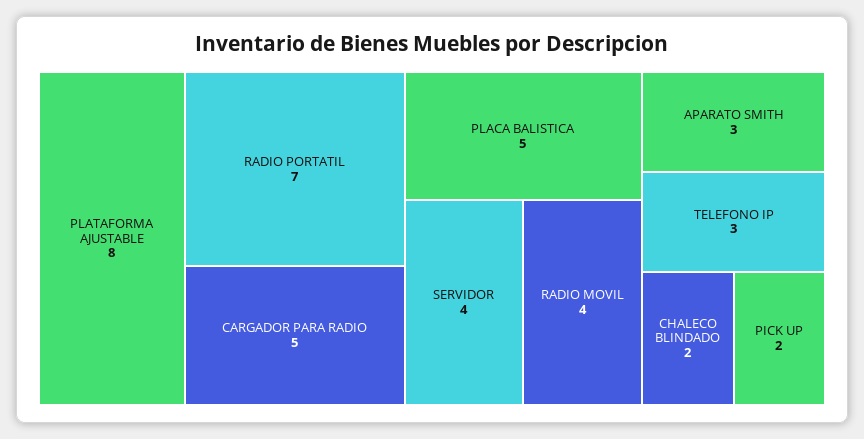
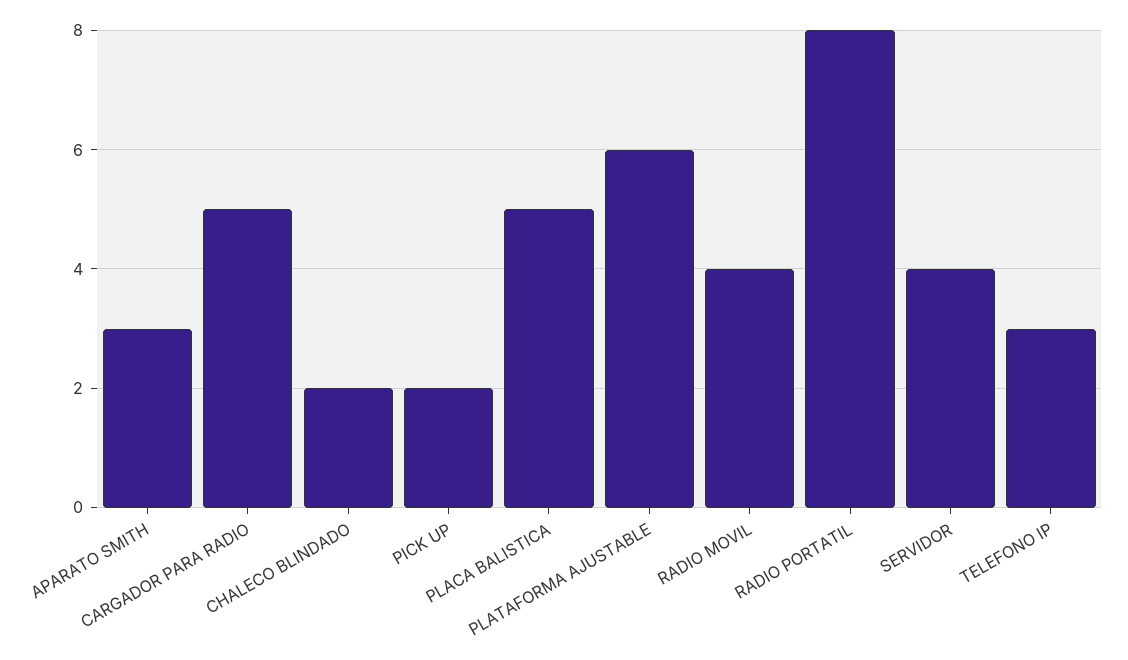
PLATAFORMA AJUSTABLE: 8 -> 6
RADIO PORTATIL: 7 -> 8

